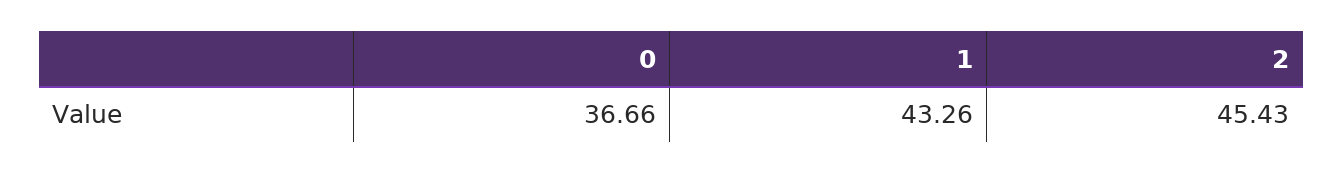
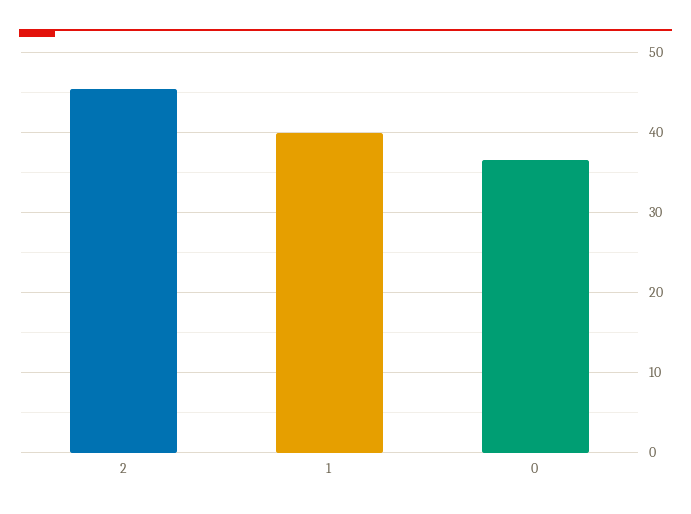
1: 43.26 -> 40

